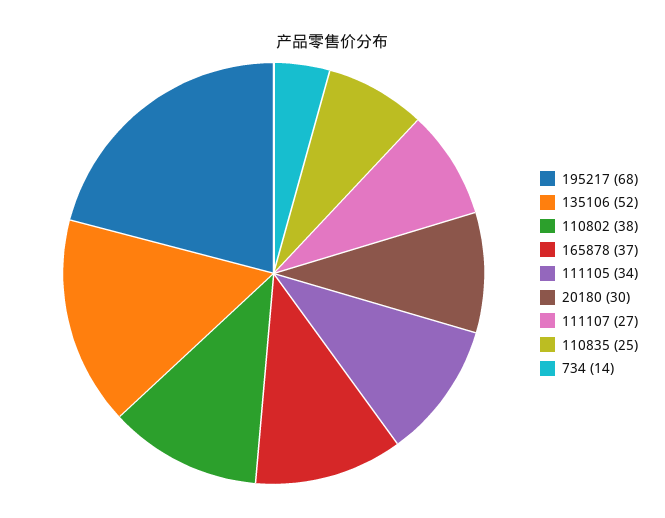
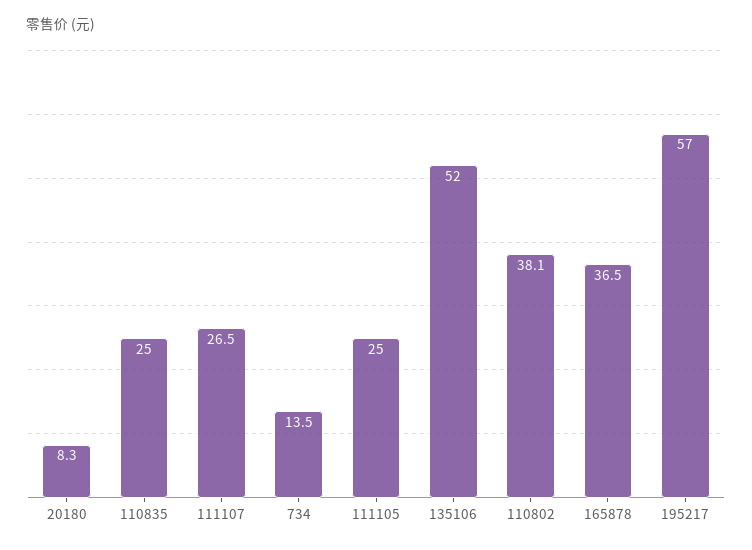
195217: 68 -> 57
111105: 34 -> 25
20180: 30 -> 8.3

